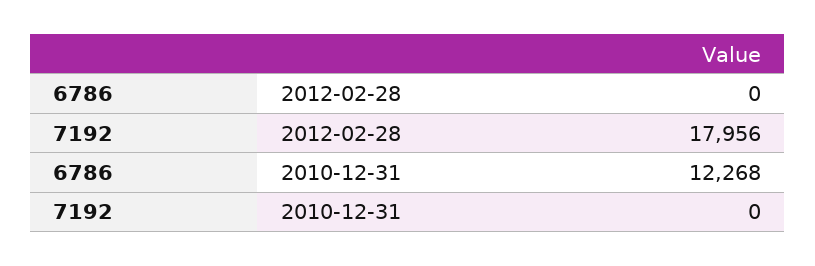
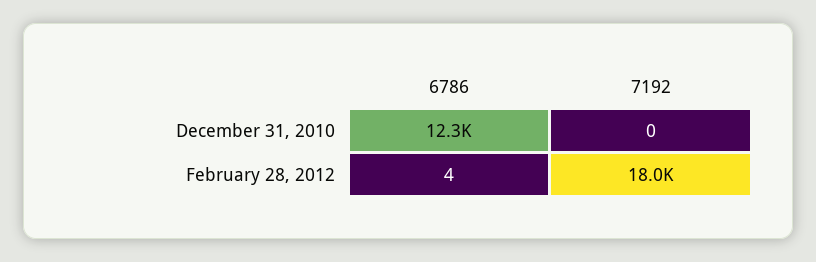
6786, 2012-02-28: 0 -> 4

